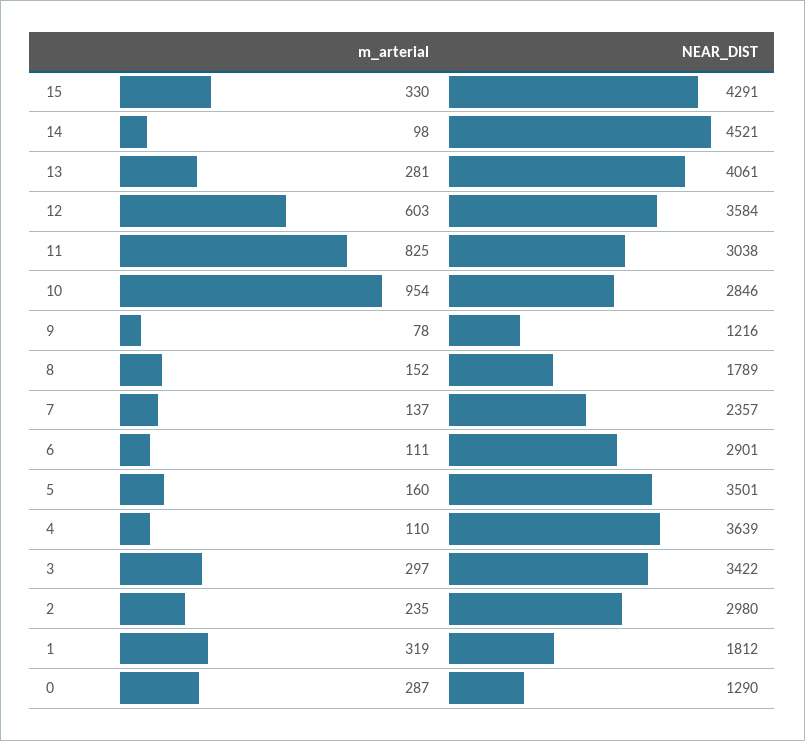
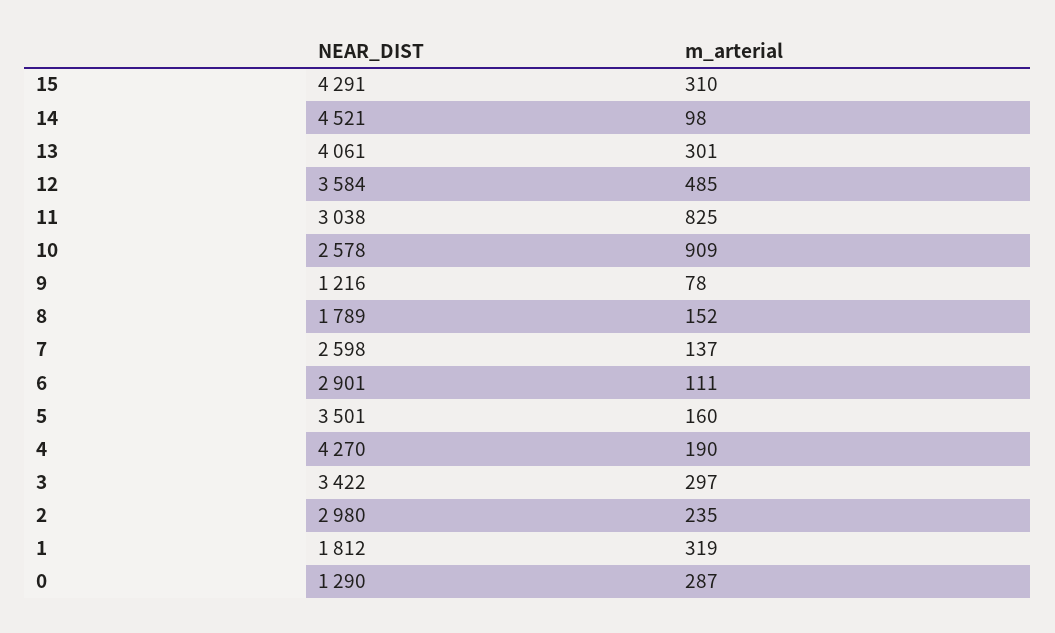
m_arterial, 15: 330 -> 310
m_arterial, 13: 281 -> 301
m_arterial, 12: 603 -> 485
m_arterial, 10: 954 -> 909
NEAR_DIST, 10: 2846 -> 2578
NEAR_DIST, 7: 2357 -> 2598
m_arterial, 4: 110 -> 190
NEAR_DIST, 4: 3639 -> 4270

